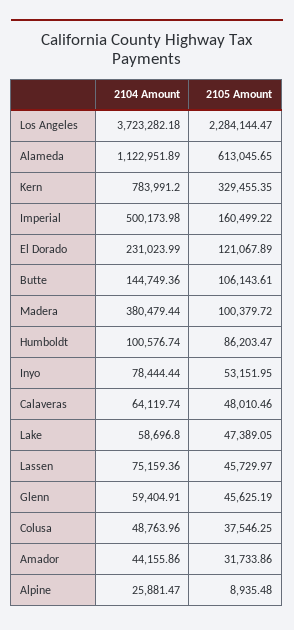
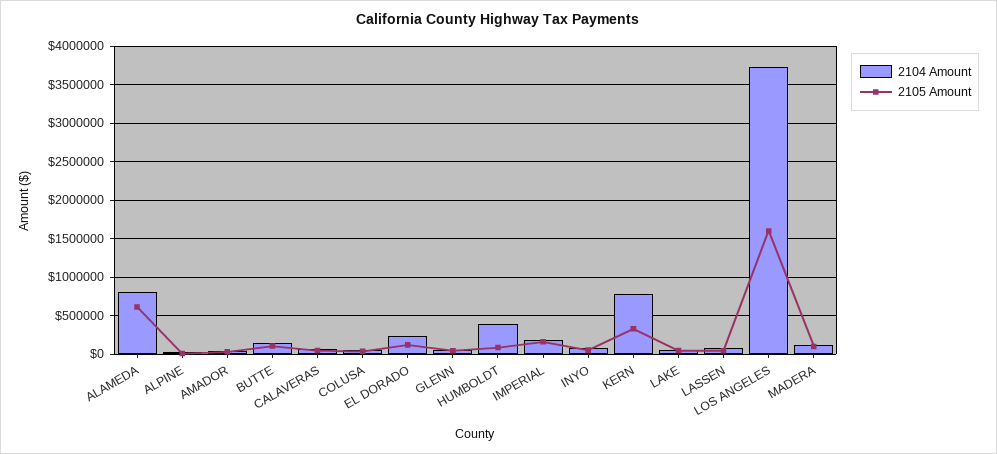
2105 Amount, Los Angeles: 2284144.47 -> 1600000
2104 Amount, Alameda: 1122951.89 -> 800000
2104 Amount, Imperial: 500173.98 -> 200000
2104 Amount, Madera: 380479.44 -> 100000
2104 Amount, Humboldt: 100576.74 -> 400000

